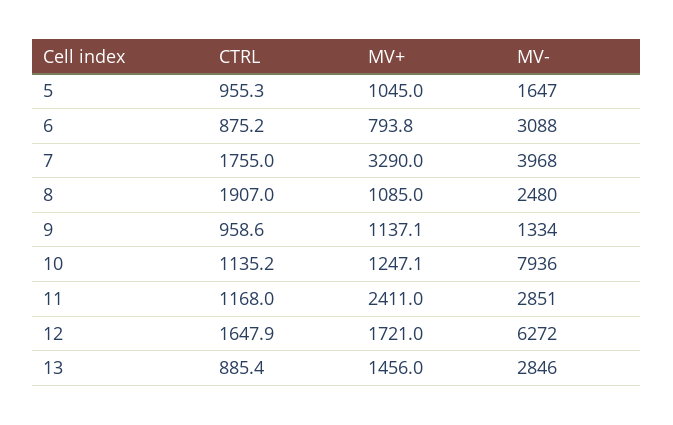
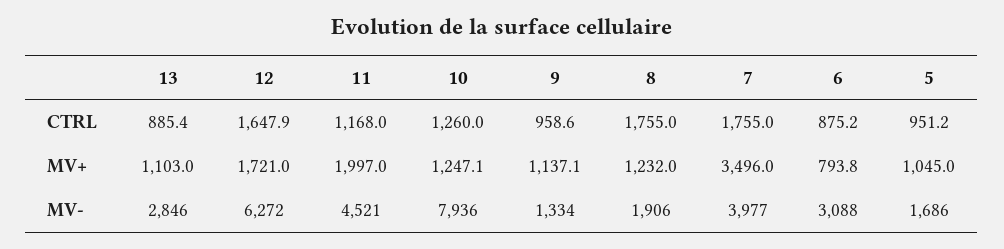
CTRL, 5: 955.3 -> 951.2
MV-, 5: 1647 -> 1686
MV+, 7: 3290 -> 3496
MV-, 7: 3968 -> 3977
CTRL, 8: 1907 -> 1755
MV+, 8: 1085 -> 1232
MV-, 8: 2480 -> 1906
CTRL, 10: 1135.2 -> 1260
MV+, 11: 2411 -> 1997
MV-, 11: 2851 -> 4521
MV+, 13: 1456 -> 1103

